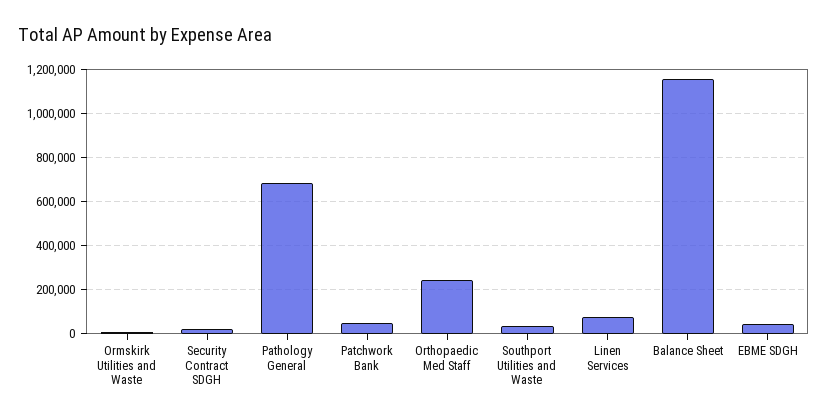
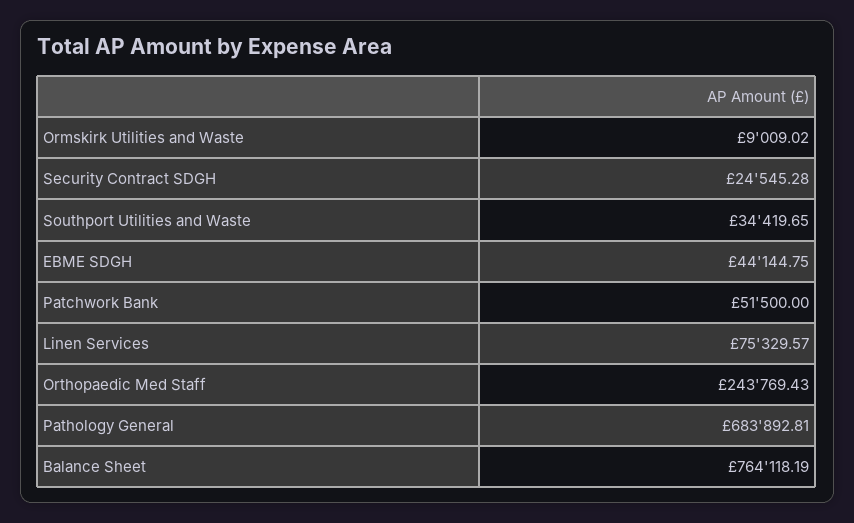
Balance Sheet: 1150000 -> 764118.19

